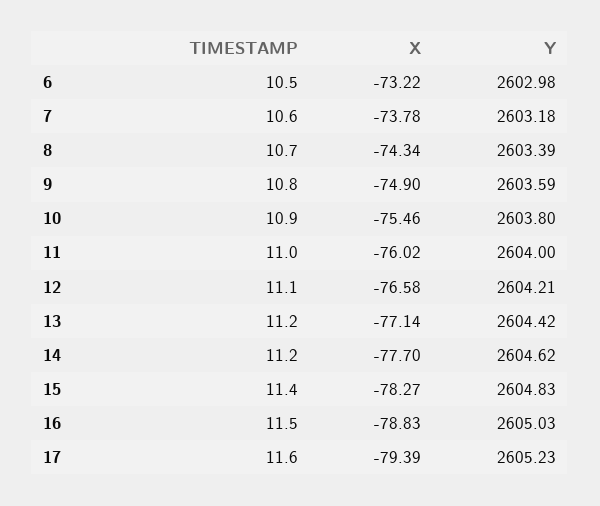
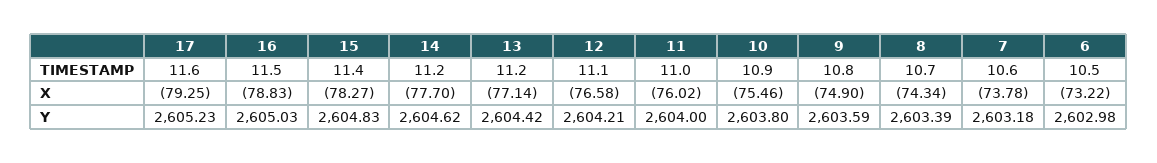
X, 17: -79.39 -> -79.25

